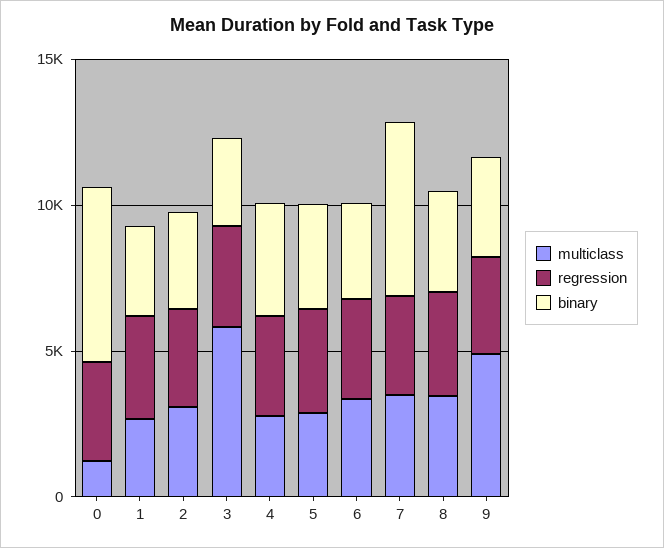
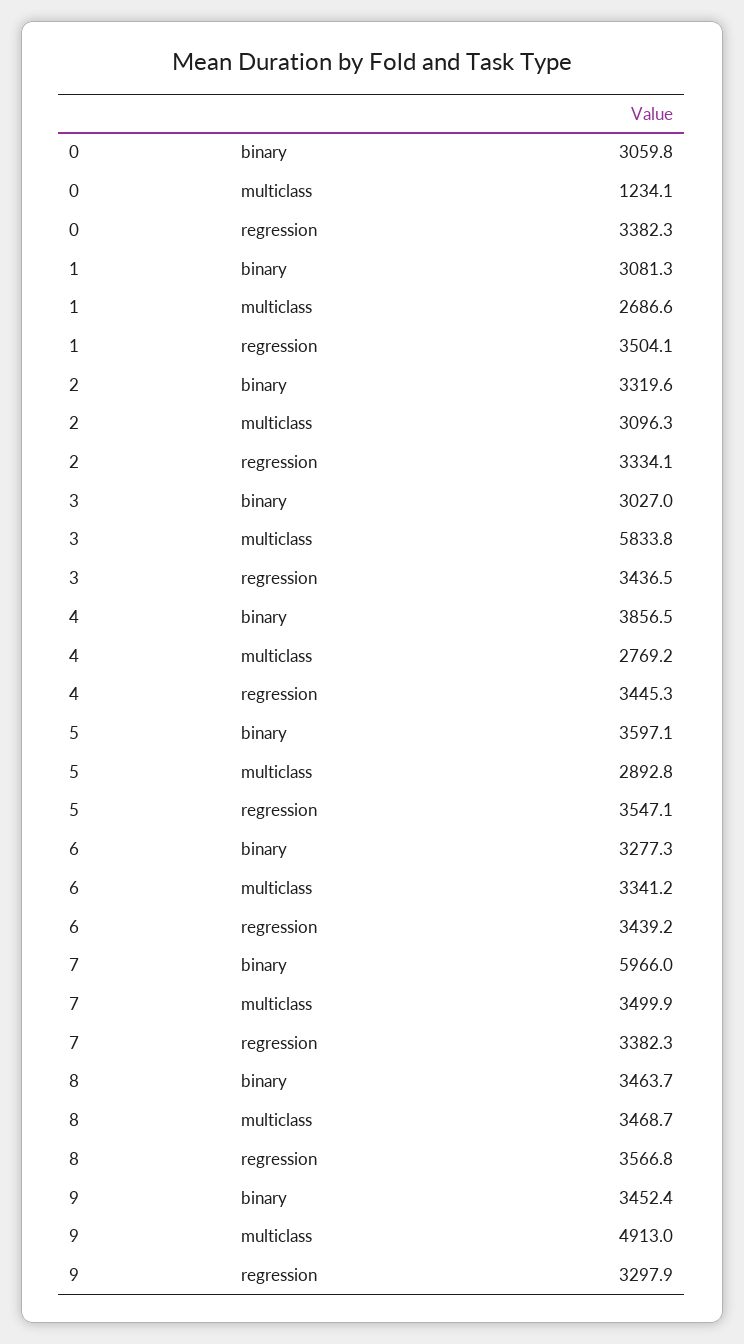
binary, 0: 6000 -> 3059.8

